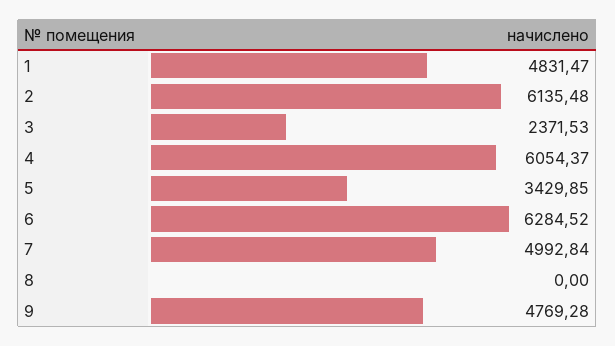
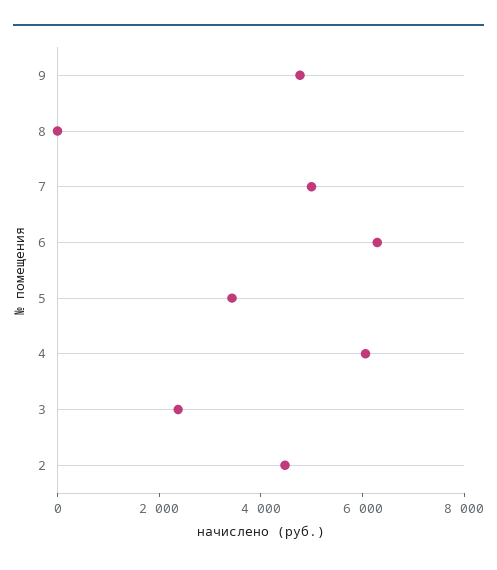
1: 4831.47 -> none
2: 6135.48 -> 4500

